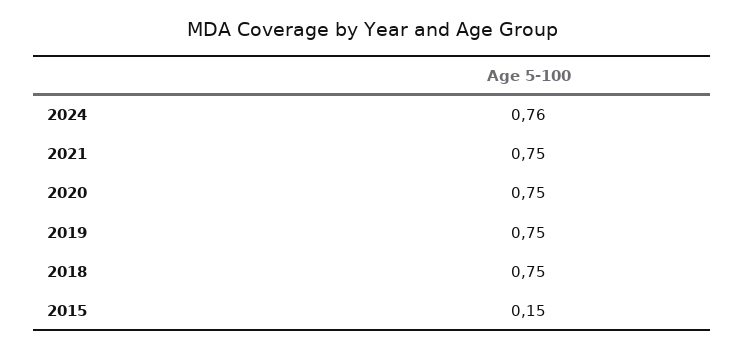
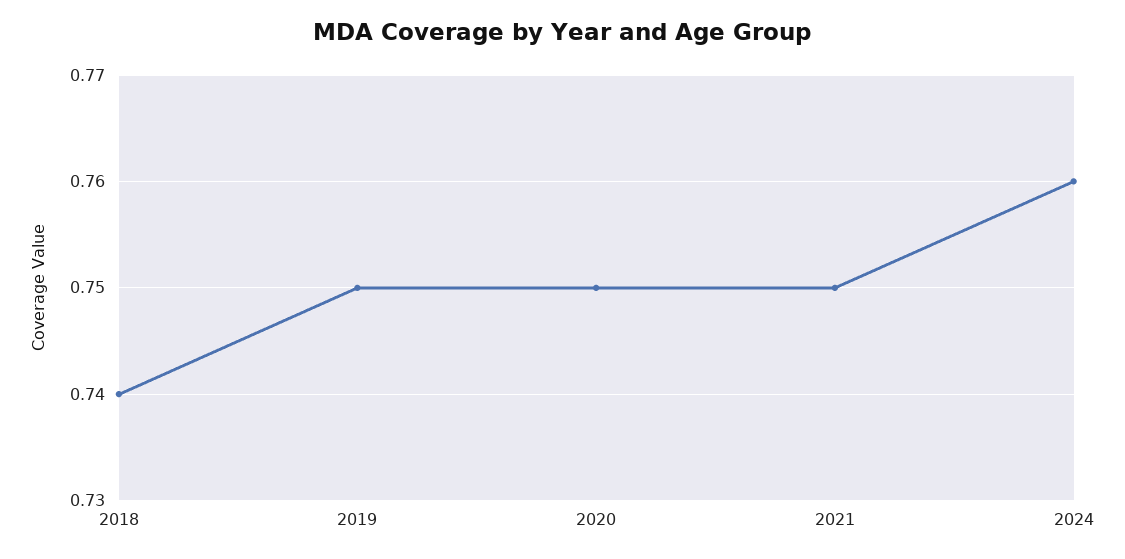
2018: 0.75 -> 0.74
2015: 0.15 -> none

